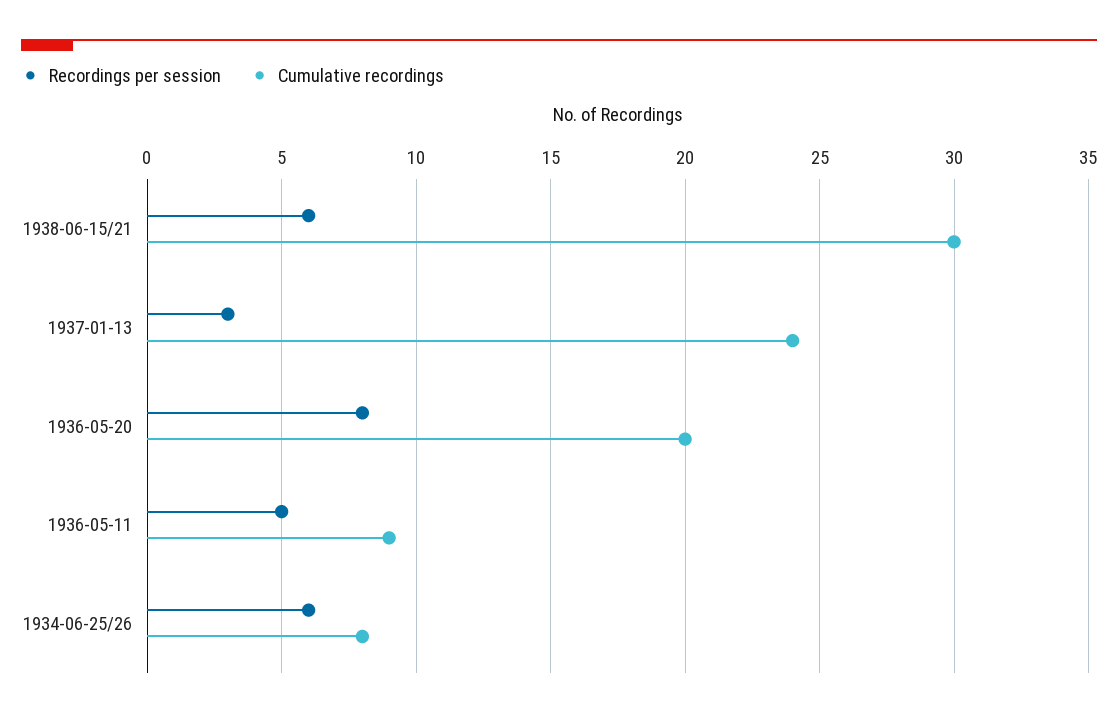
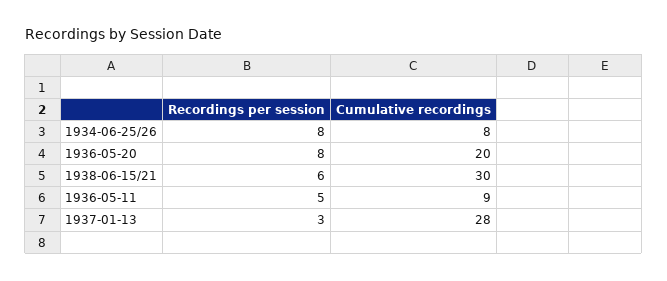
Cumulative recordings, 1937-01-13: 24 -> 28
Recordings per session, 1934-06-25/26: 6 -> 8

